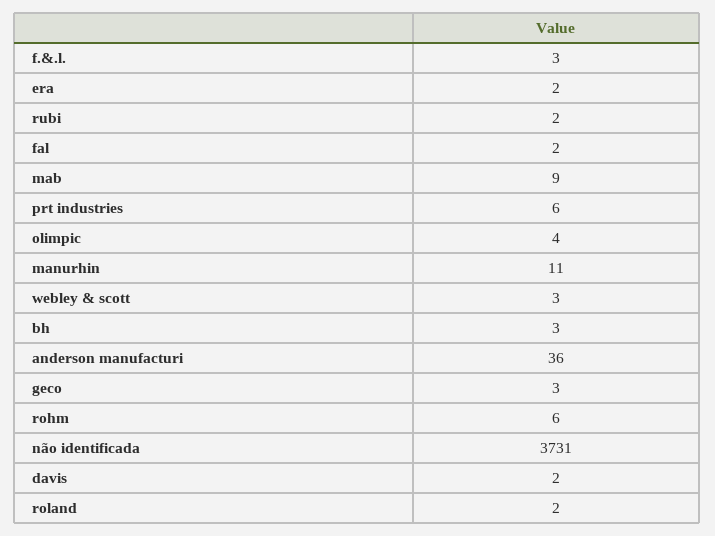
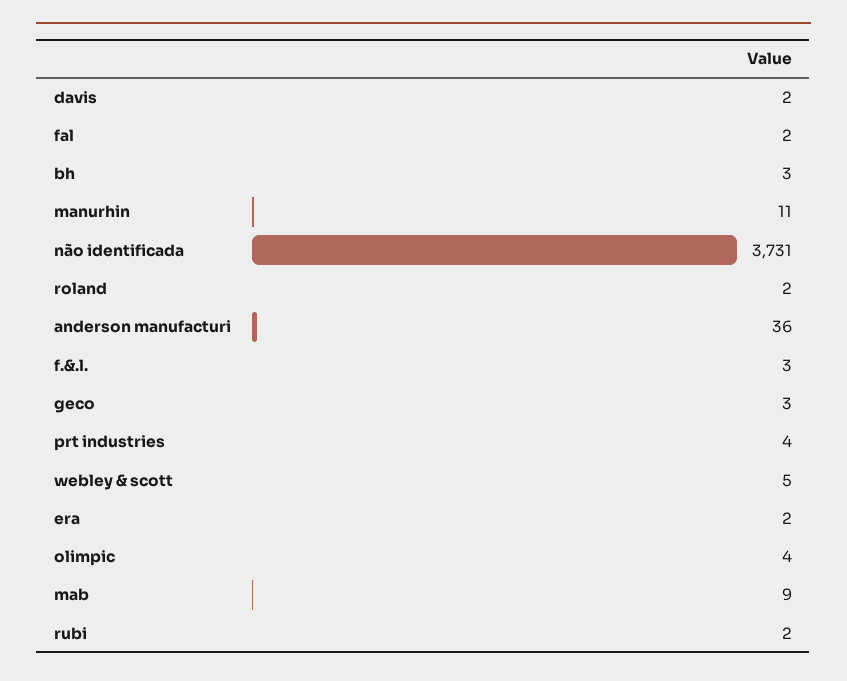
prt industries: 6 -> 4
webley & scott: 3 -> 5
rohm: 6 -> none

